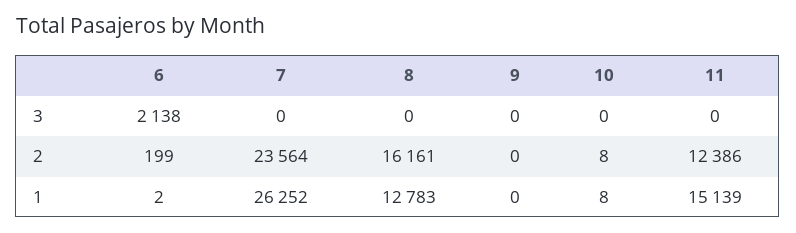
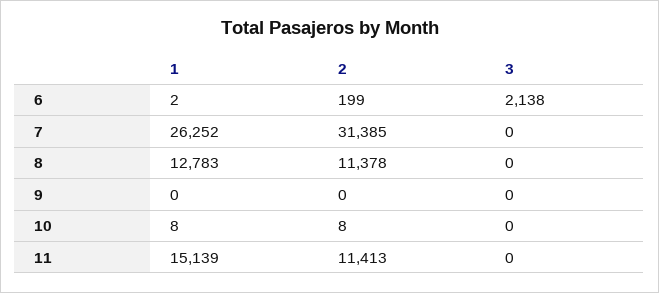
7, 2: 23564 -> 31385
8, 2: 16161 -> 11378
11, 2: 12386 -> 11413

